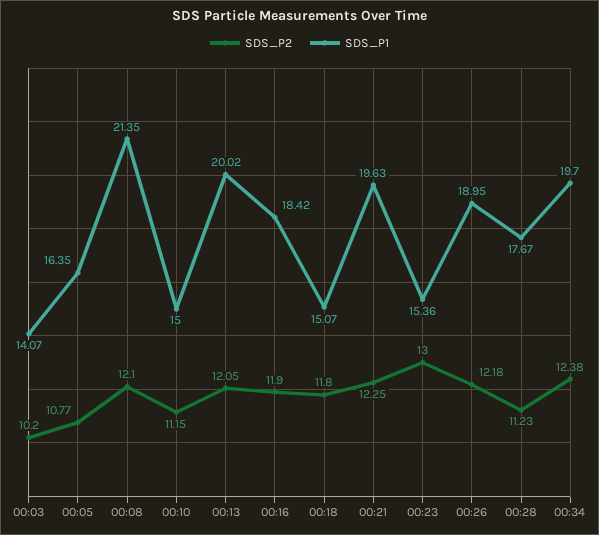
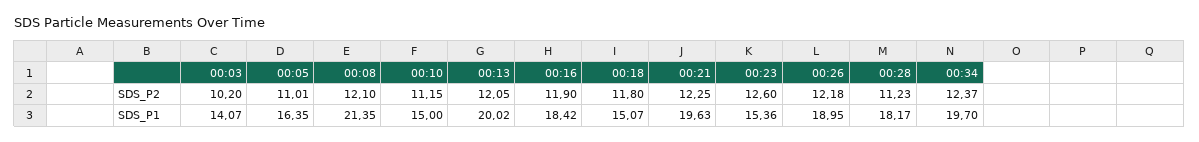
SDS_P2, 00:05: 10.77 -> 11.01
SDS_P2, 00:23: 13 -> 12.6
SDS_P1, 00:28: 17.67 -> 18.17
SDS_P2, 00:34: 12.38 -> 12.37

